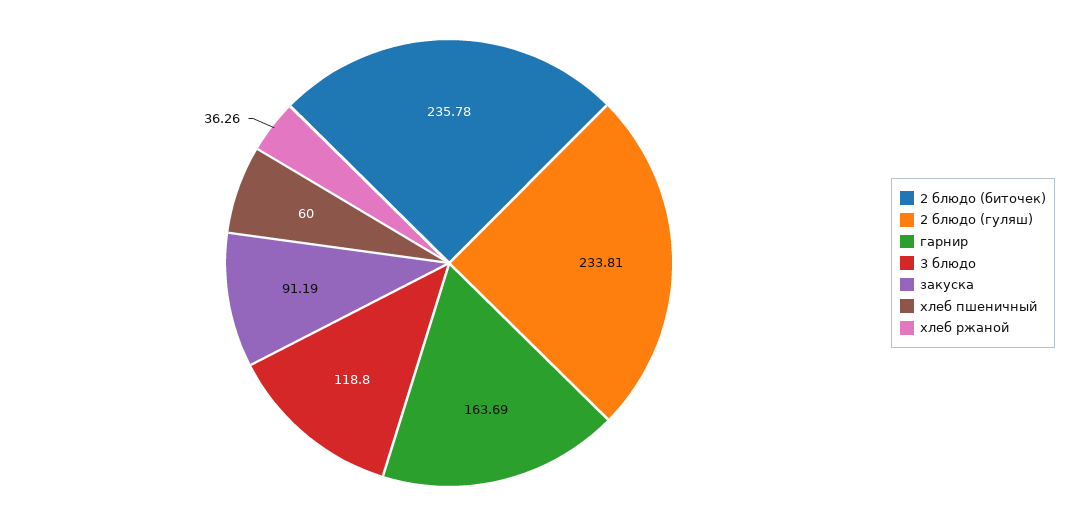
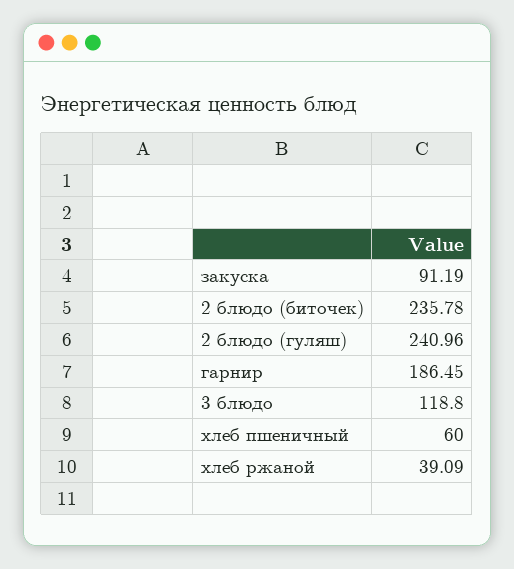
2 блюдо (гуляш): 233.81 -> 240.96
гарнир: 163.69 -> 186.45
хлеб ржаной: 36.26 -> 39.09

